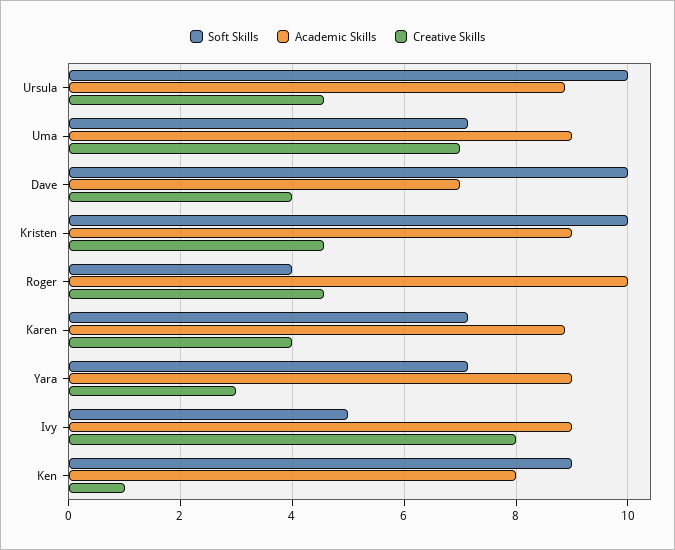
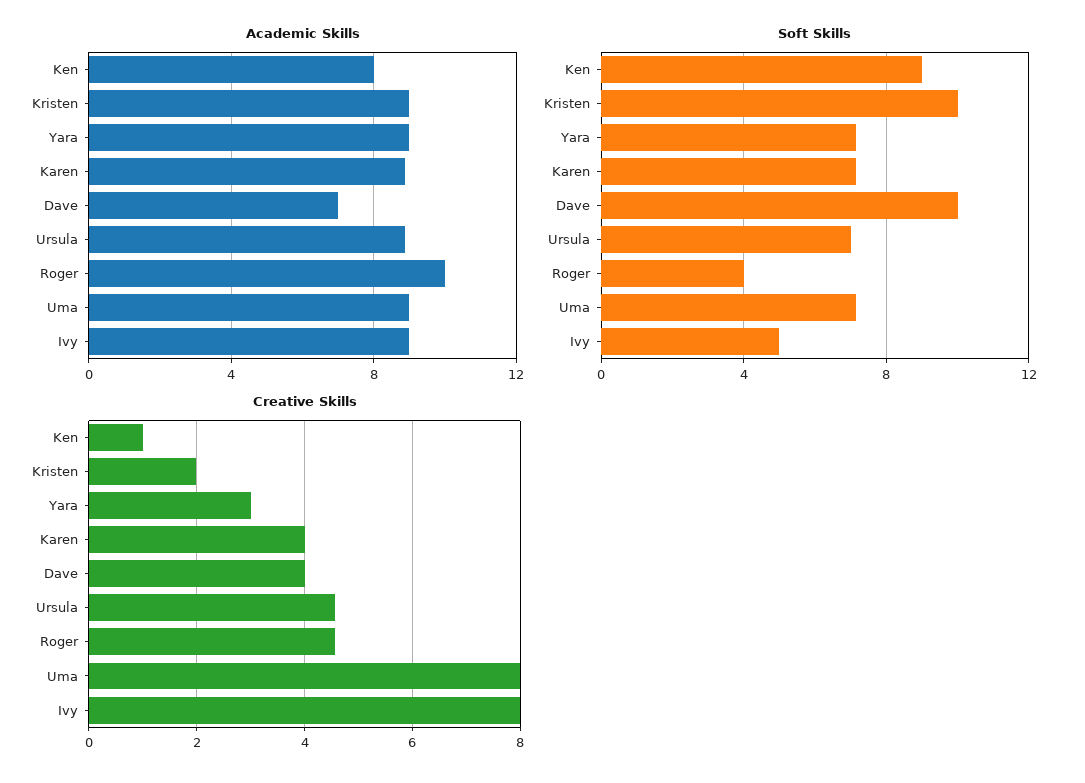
Soft Skills, Ursula: 10 -> 7
Creative Skills, Uma: 7 -> 8
Creative Skills, Kristen: 4.6 -> 2

